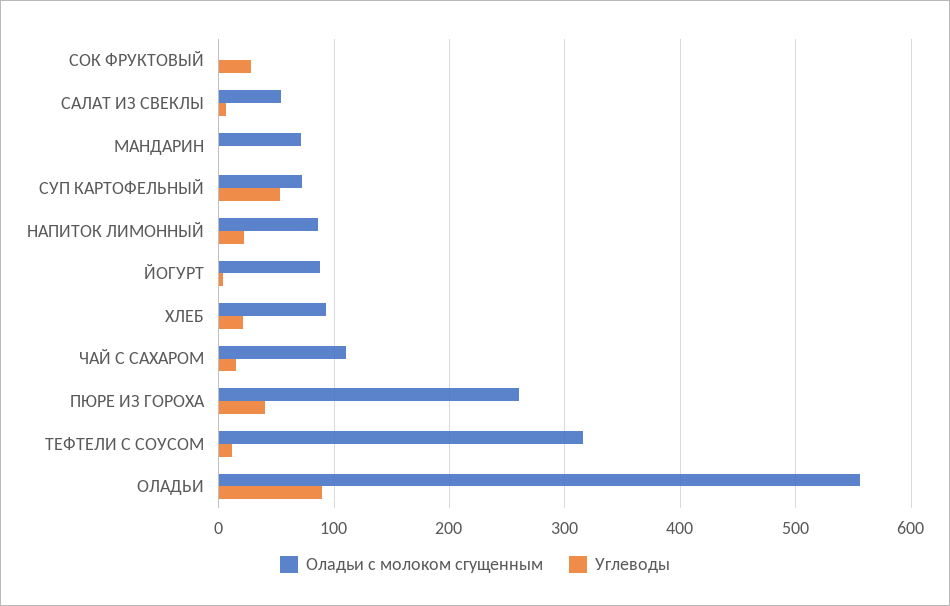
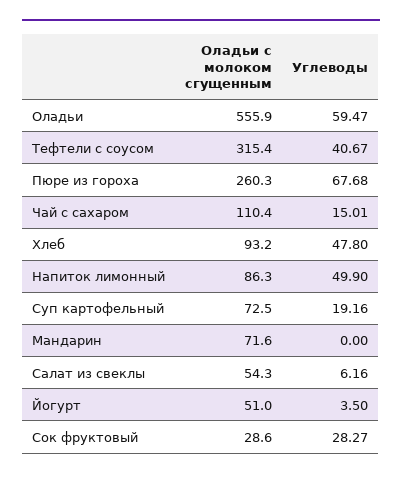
Оладьи с молоком сгущенным, СОК ФРУКТОВЫЙ: 0 -> 28.6
Углеводы, СУП КАРТОФЕЛЬНЫЙ: 50 -> 19.16
Углеводы, НАПИТОК ЛИМОННЫЙ: 20 -> 49.9
Оладьи с молоком сгущенным, ЙОГУРТ: 90 -> 51
Углеводы, ХЛЕБ: 20 -> 47.8
Углеводы, ПЮРЕ ИЗ ГОРОХА: 40 -> 67.68
Углеводы, ТЕФТЕЛИ С СОУСОМ: 10 -> 40.67
Углеводы, ОЛАДЬИ: 90 -> 59.47

